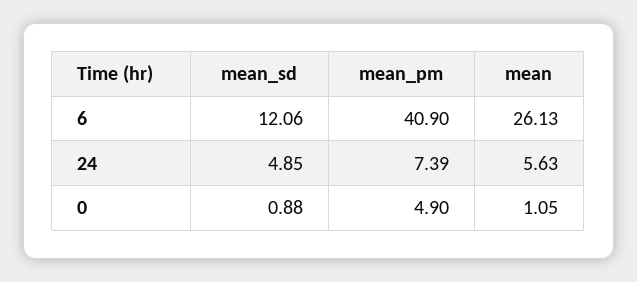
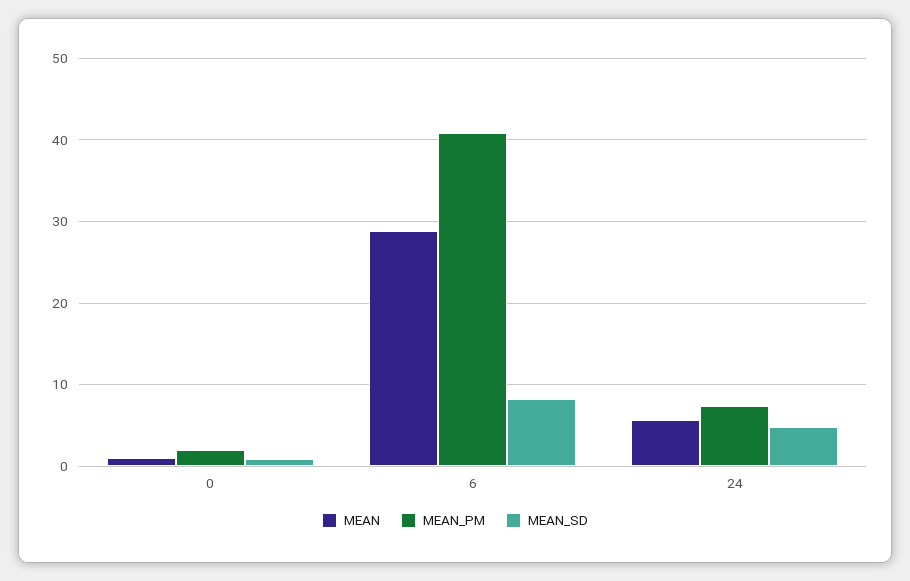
mean_sd, 6: 12.06 -> 8
mean, 6: 26.13 -> 29
mean_pm, 0: 4.9 -> 2

